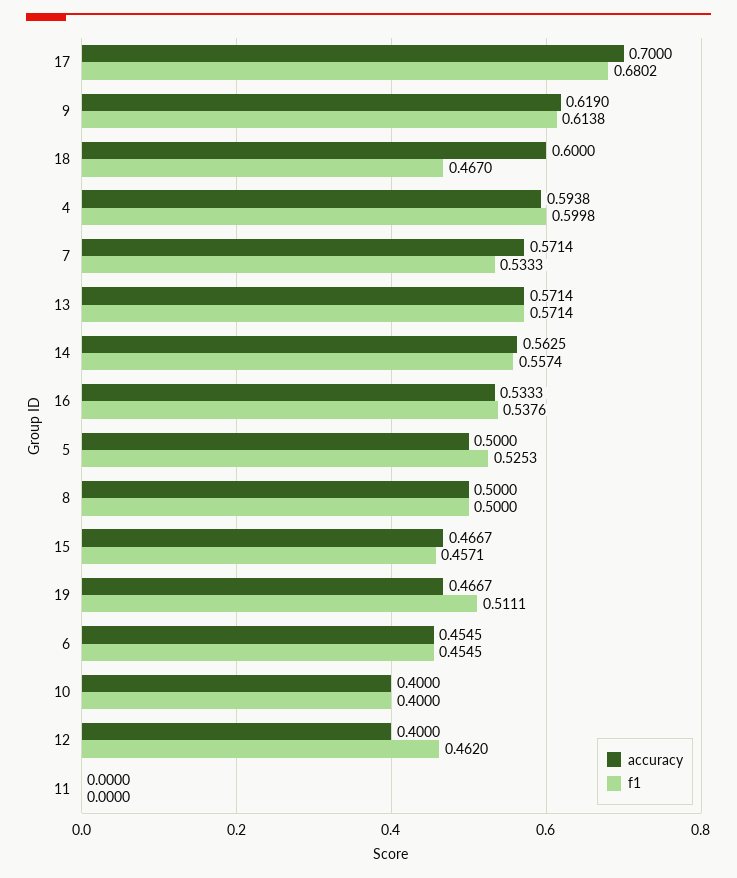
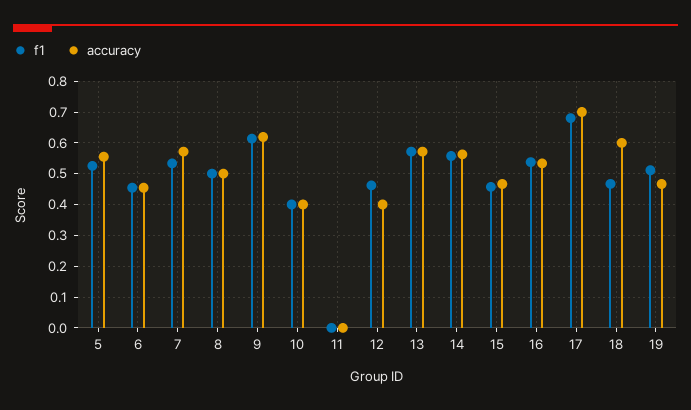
accuracy, 4: 0.5938 -> none
f1, 4: 0.5998 -> none
accuracy, 5: 0.5 -> 0.56

